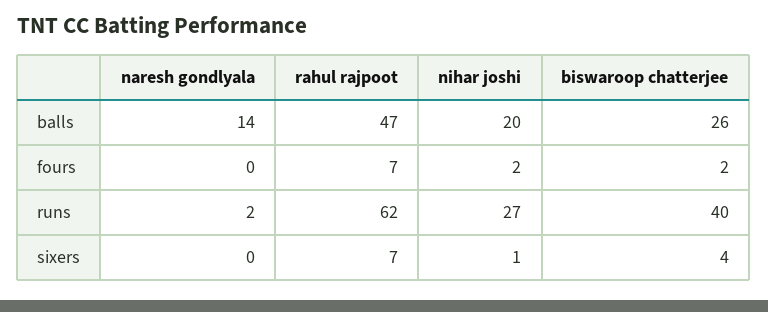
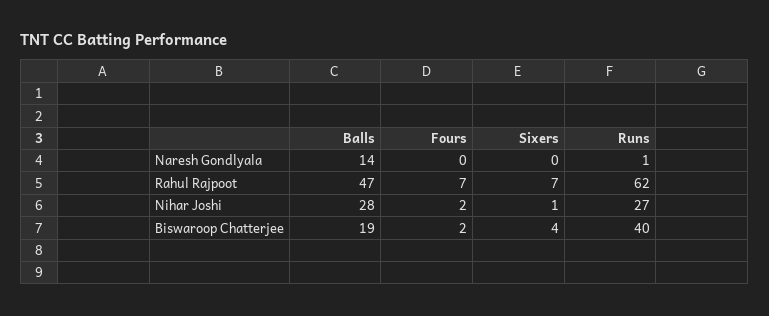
nihar joshi, balls: 20 -> 28
biswaroop chatterjee, balls: 26 -> 19
naresh gondlyala, runs: 2 -> 1

